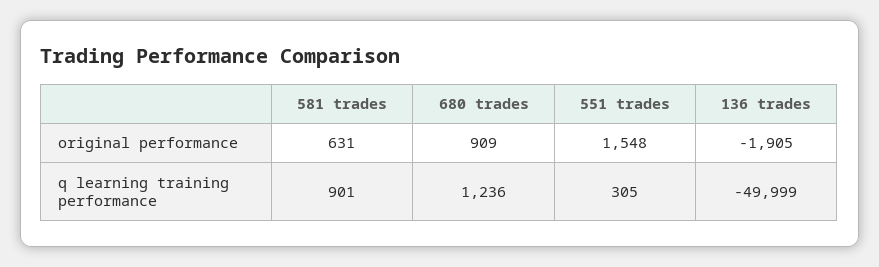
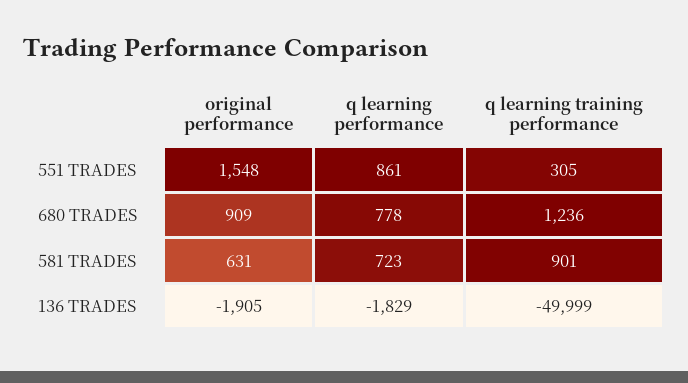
551 trades, q learning performance: none -> 861
680 trades, q learning performance: none -> 778
581 trades, q learning performance: none -> 723
136 trades, q learning performance: none -> -1829

